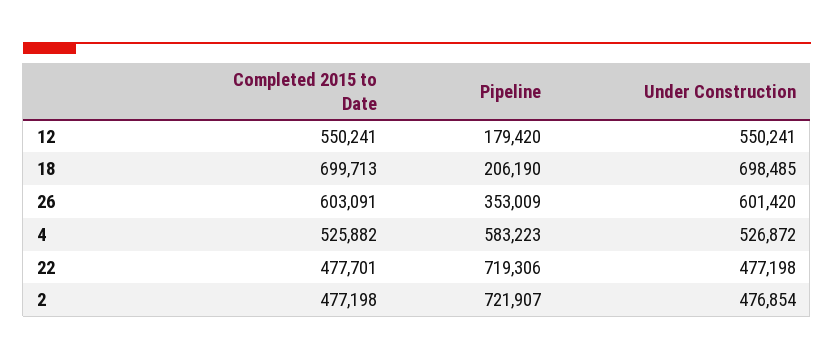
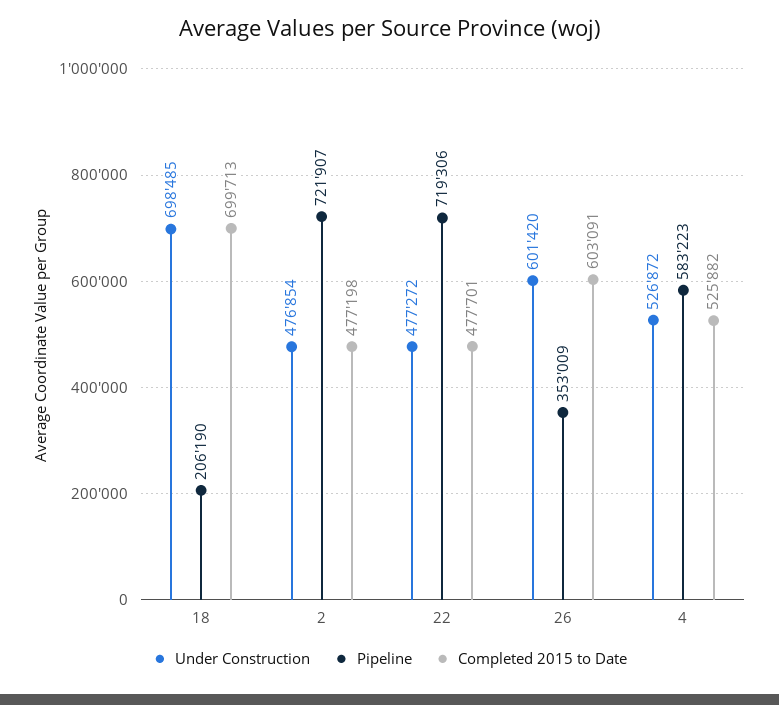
Completed 2015 to Date, 12: 550241 -> none
Pipeline, 12: 179420 -> none
Under Construction, 12: 550241 -> none
Under Construction, 22: 477198 -> 477272

